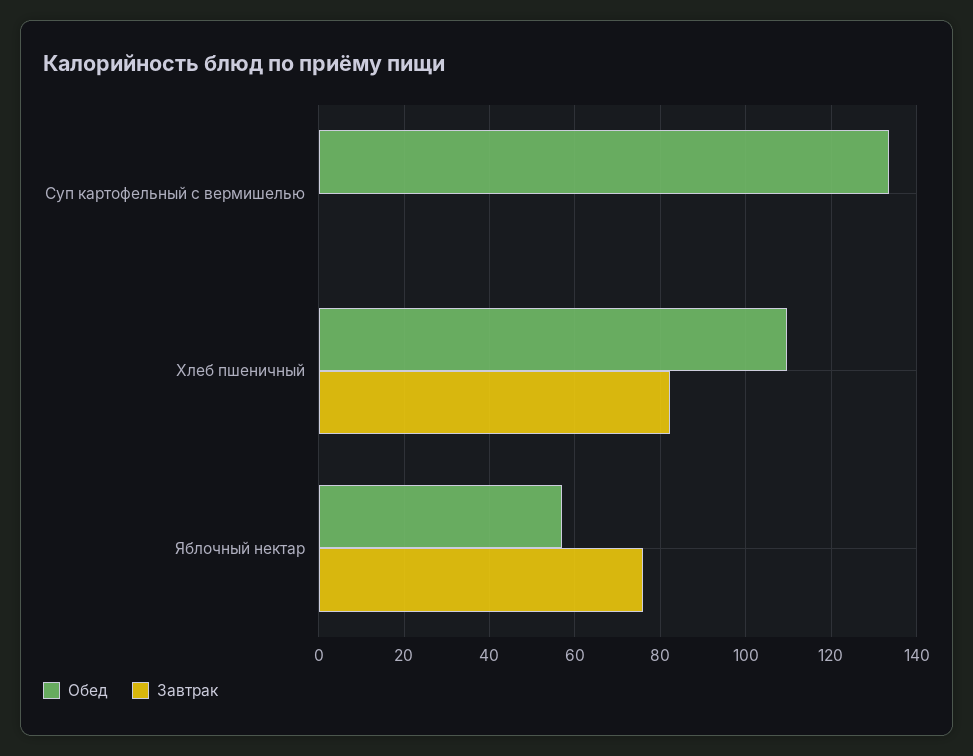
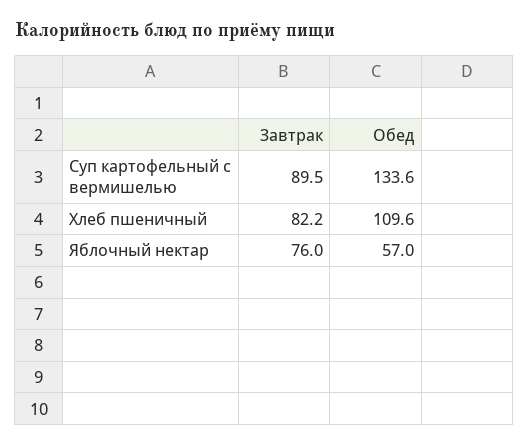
Завтрак, Суп картофельный с вермишелью: 0 -> 89.5

